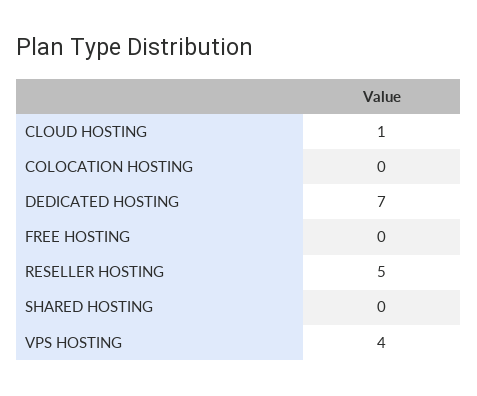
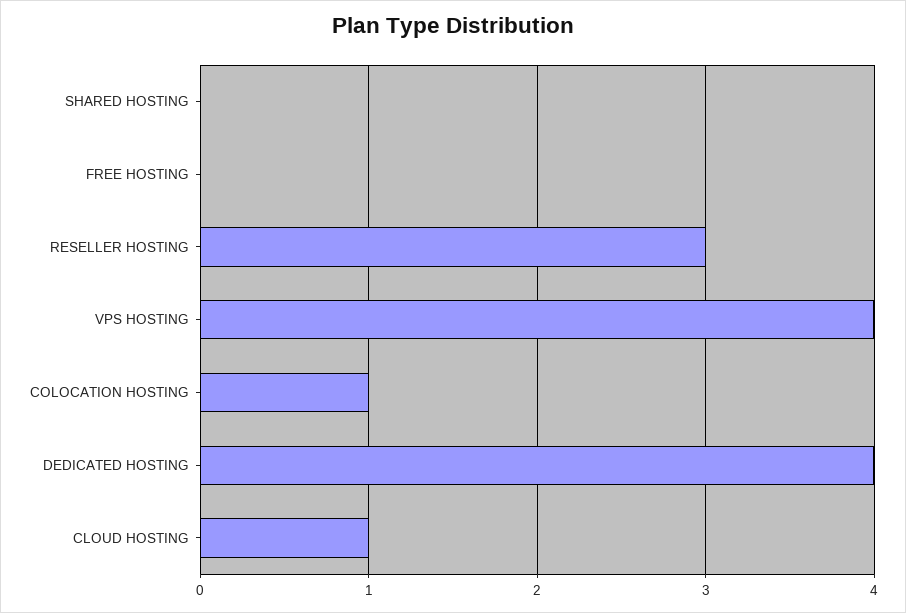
COLOCATION HOSTING: 0 -> 1
DEDICATED HOSTING: 7 -> 4
RESELLER HOSTING: 5 -> 3

